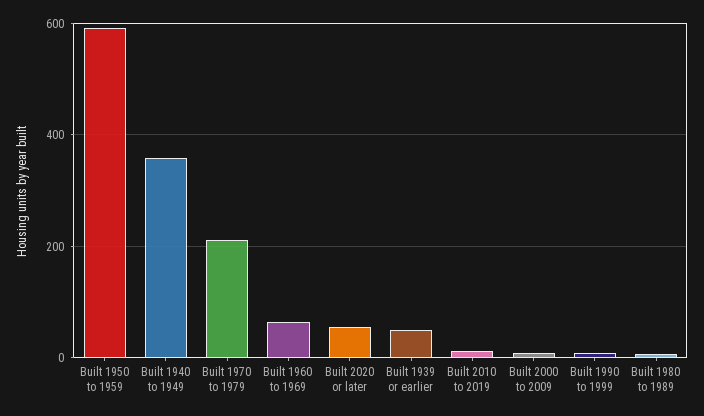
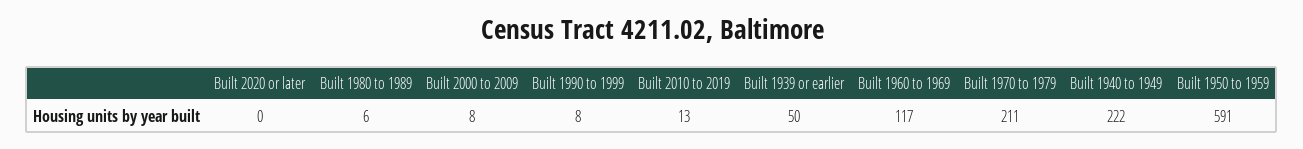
Built 1940 to 1949: 360 -> 222
Built 1960 to 1969: 60 -> 117
Built 2020 or later: 60 -> 0

